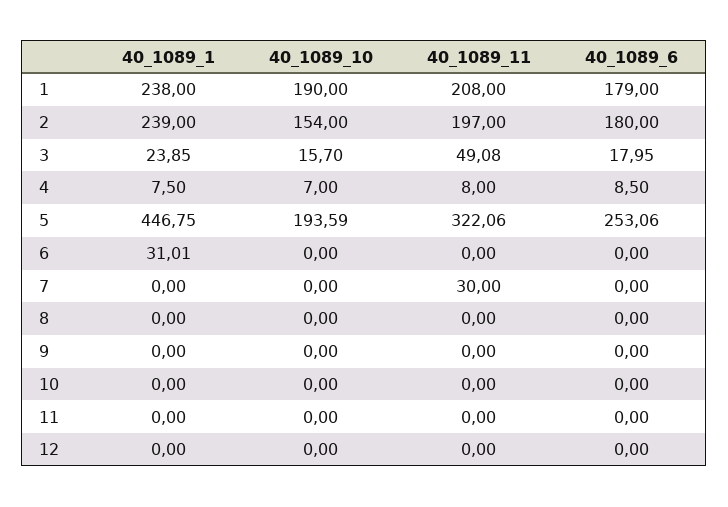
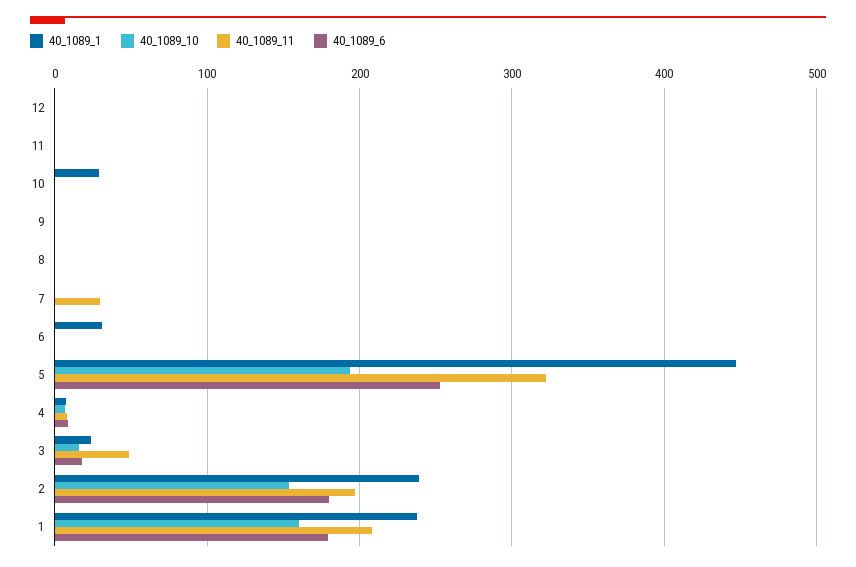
40_1089_10, 1: 190 -> 160
40_1089_1, 10: 0 -> 30

